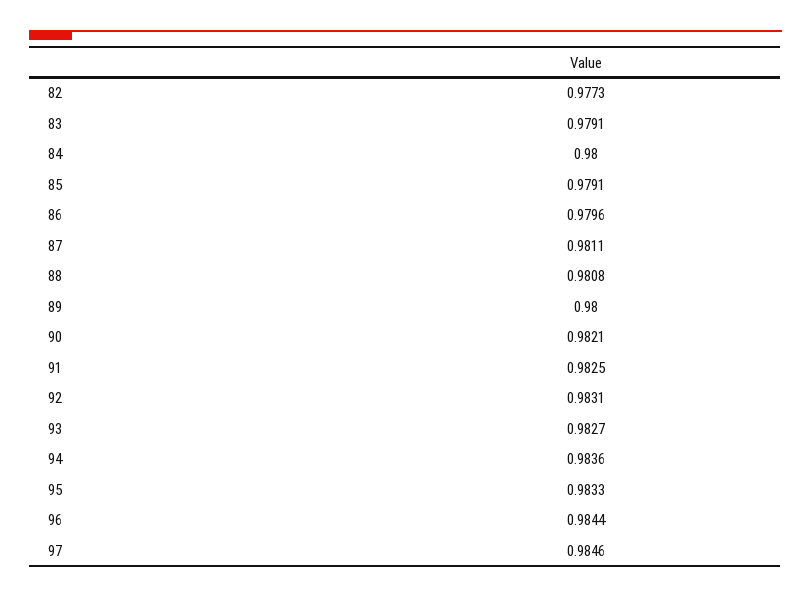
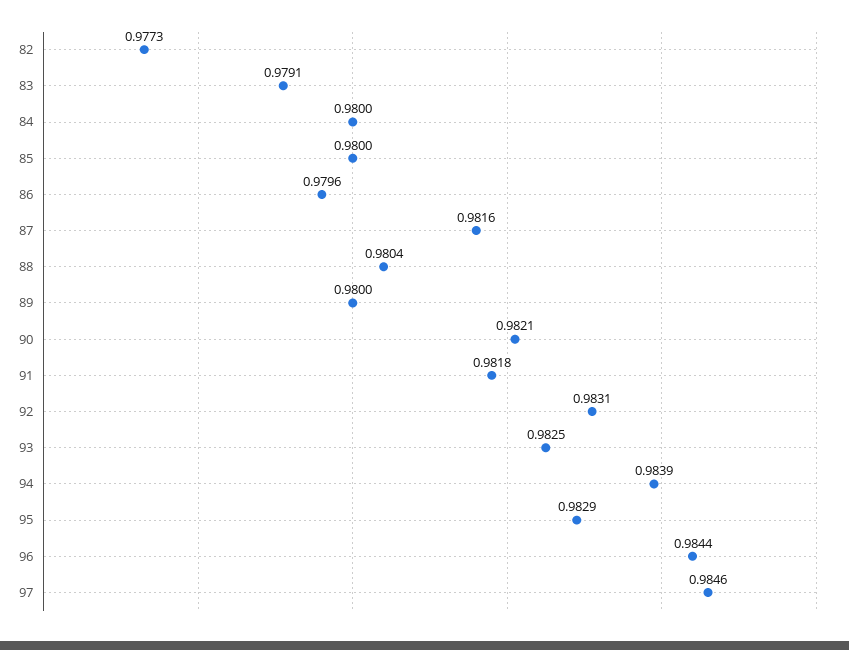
85: 0.9791 -> 0.98
87: 0.9811 -> 0.9816
88: 0.9808 -> 0.9804
91: 0.9825 -> 0.9818
93: 0.9827 -> 0.9825
94: 0.9836 -> 0.9839
95: 0.9833 -> 0.9829

